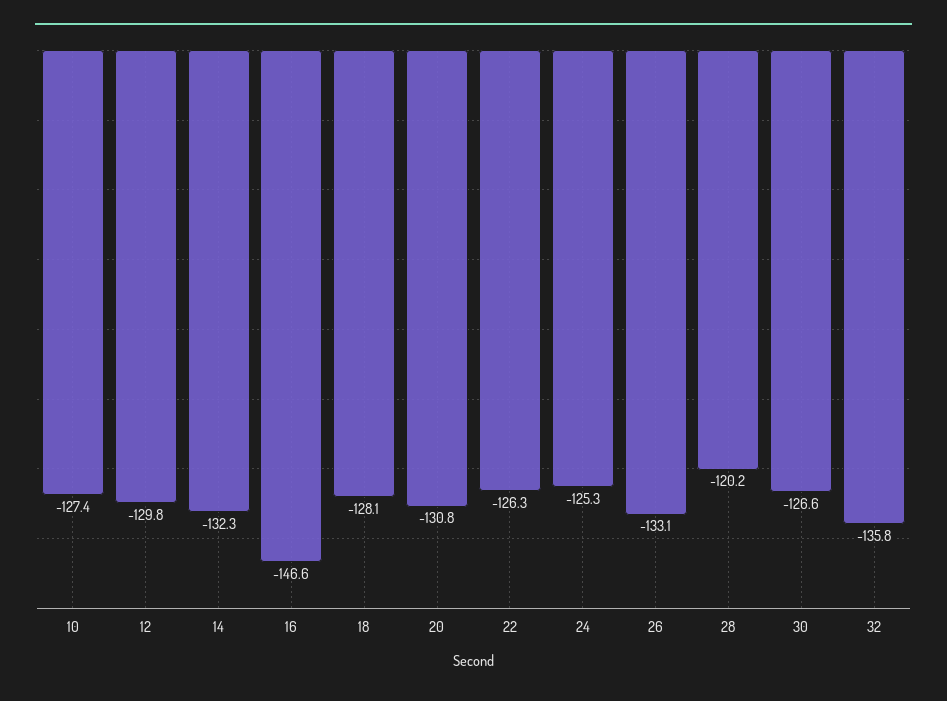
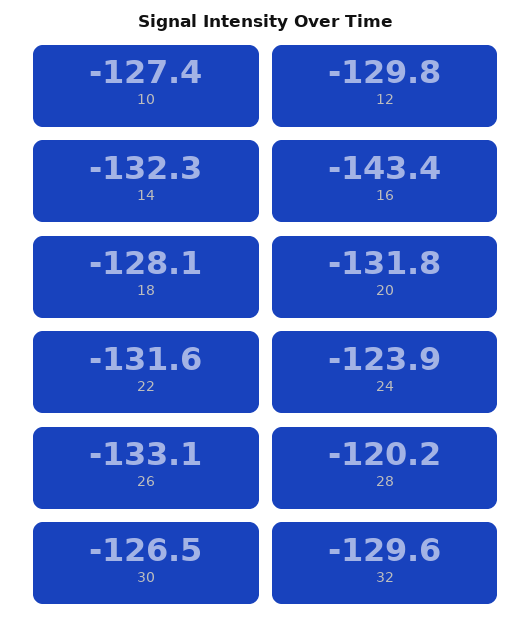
16: -146.6 -> -143.4
20: -130.8 -> -131.8
22: -126.3 -> -131.6
24: -125.3 -> -123.9
30: -126.6 -> -126.5
32: -135.8 -> -129.6

